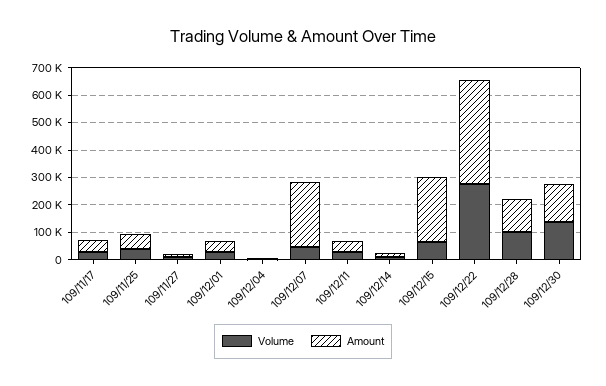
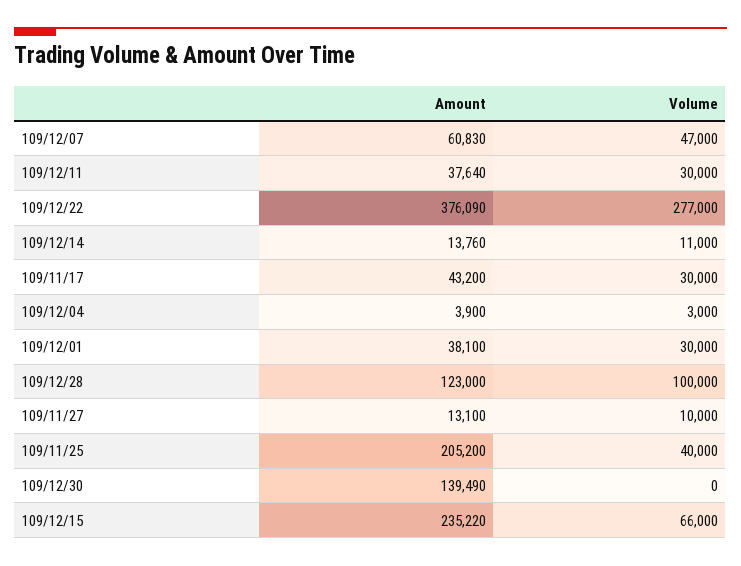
Amount, 109/11/25: 50000 -> 205200
Amount, 109/12/07: 250000 -> 60830
Volume, 109/12/30: 150000 -> 0

